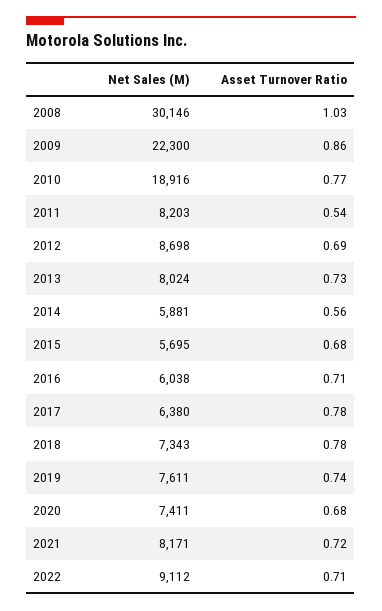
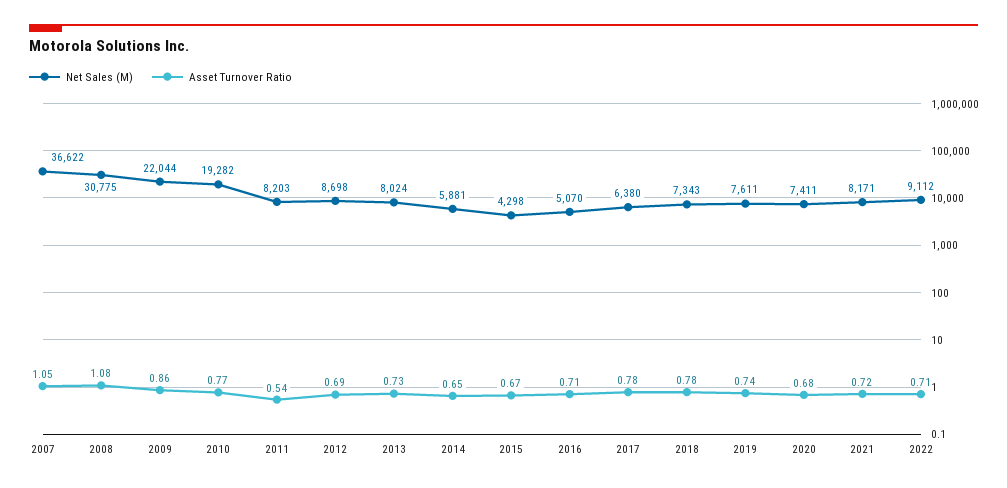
Net Sales (M), 2008: 30146 -> 30775
Asset Turnover Ratio, 2008: 1.03 -> 1.08
Net Sales (M), 2009: 22300 -> 22044
Net Sales (M), 2010: 18916 -> 19282
Asset Turnover Ratio, 2014: 0.56 -> 0.65
Net Sales (M), 2015: 5695 -> 4298
Asset Turnover Ratio, 2015: 0.68 -> 0.67
Net Sales (M), 2016: 6038 -> 5070
Net Sales (M), 2007: none -> 36622
Asset Turnover Ratio, 2007: none -> 1.05

